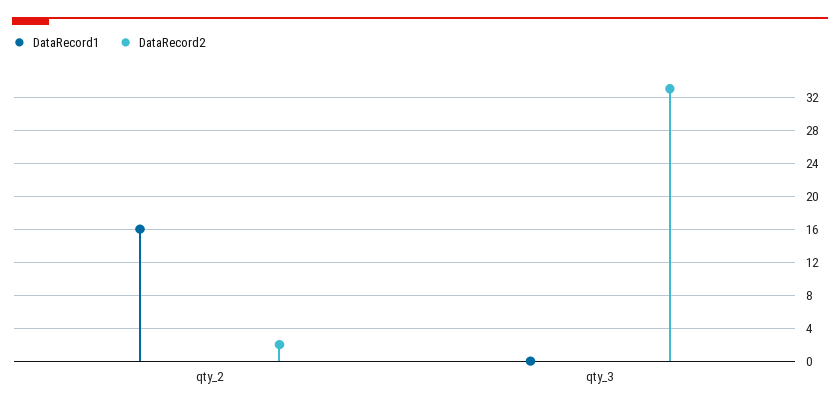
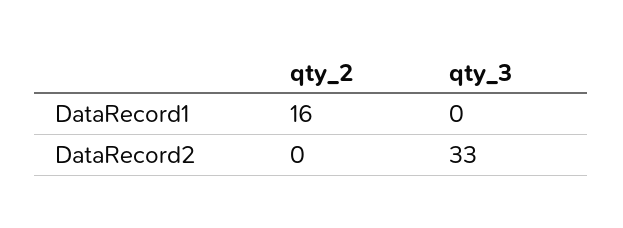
DataRecord2, qty_2: 2 -> 0

